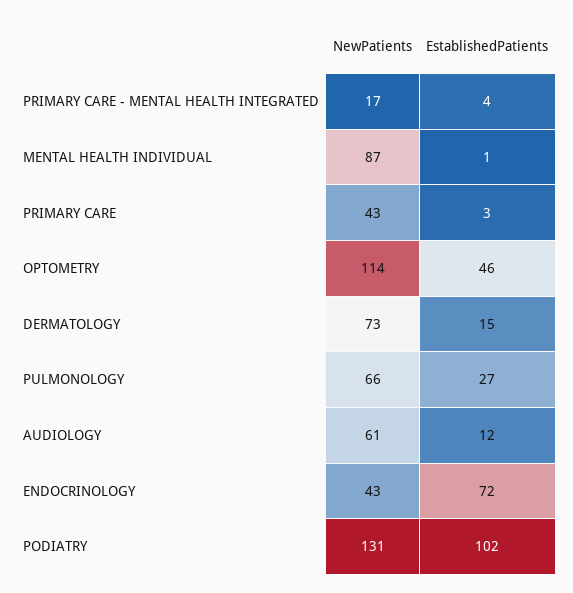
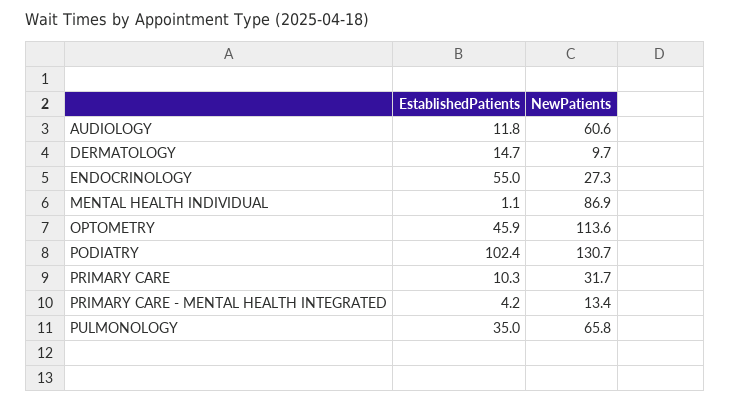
NewPatients, PRIMARY CARE - MENTAL HEALTH INTEGRATED: 17 -> 13.4
NewPatients, PRIMARY CARE: 43 -> 31.7
EstablishedPatients, PRIMARY CARE: 3 -> 10.3
NewPatients, DERMATOLOGY: 73 -> 9.7
EstablishedPatients, PULMONOLOGY: 27 -> 35
NewPatients, ENDOCRINOLOGY: 43 -> 27.3
EstablishedPatients, ENDOCRINOLOGY: 72 -> 55

